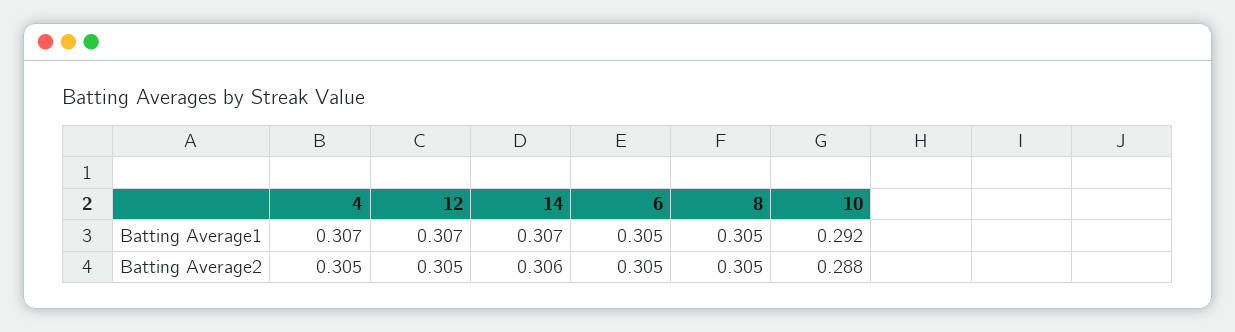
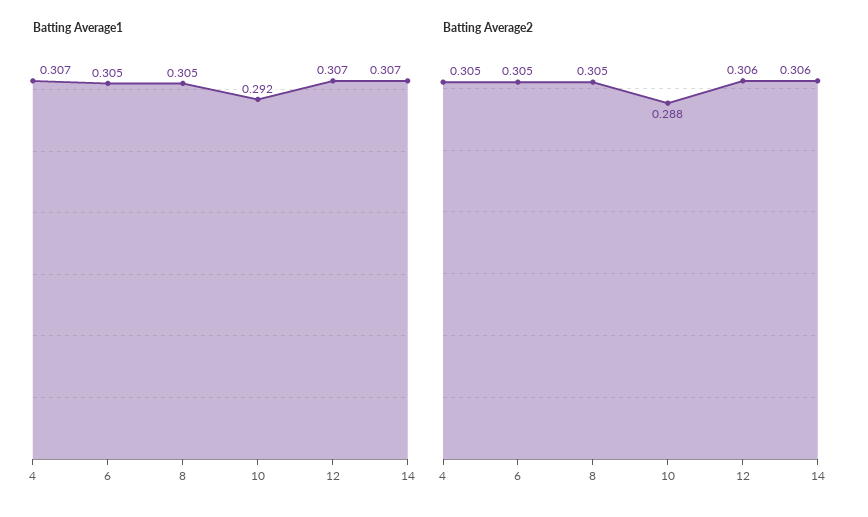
Batting Average2, 12: 0.305 -> 0.306

